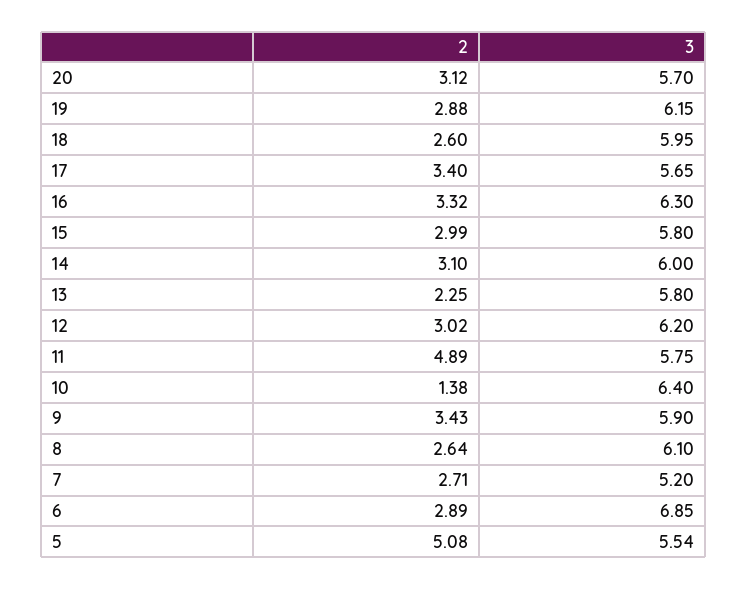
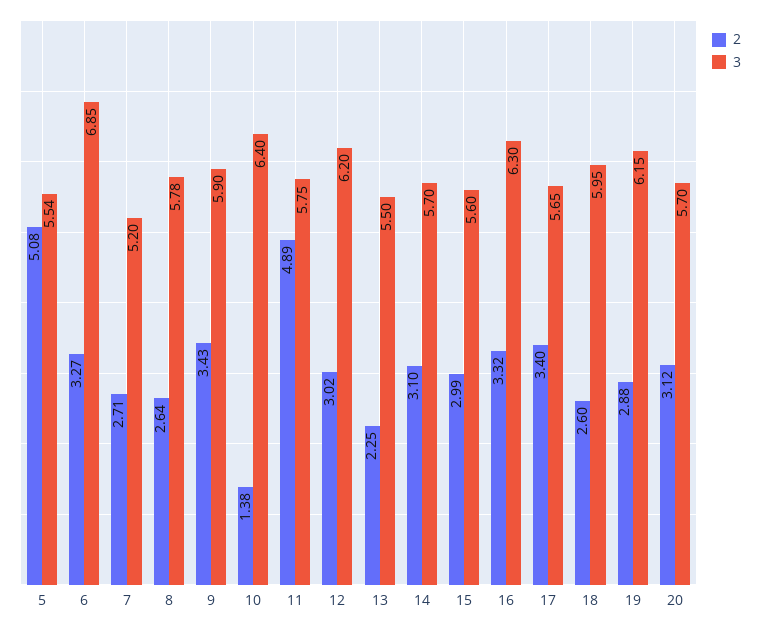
3, 15: 5.8 -> 5.6
3, 14: 6 -> 5.7
3, 13: 5.8 -> 5.5
3, 8: 6.1 -> 5.78
2, 6: 2.89 -> 3.27

